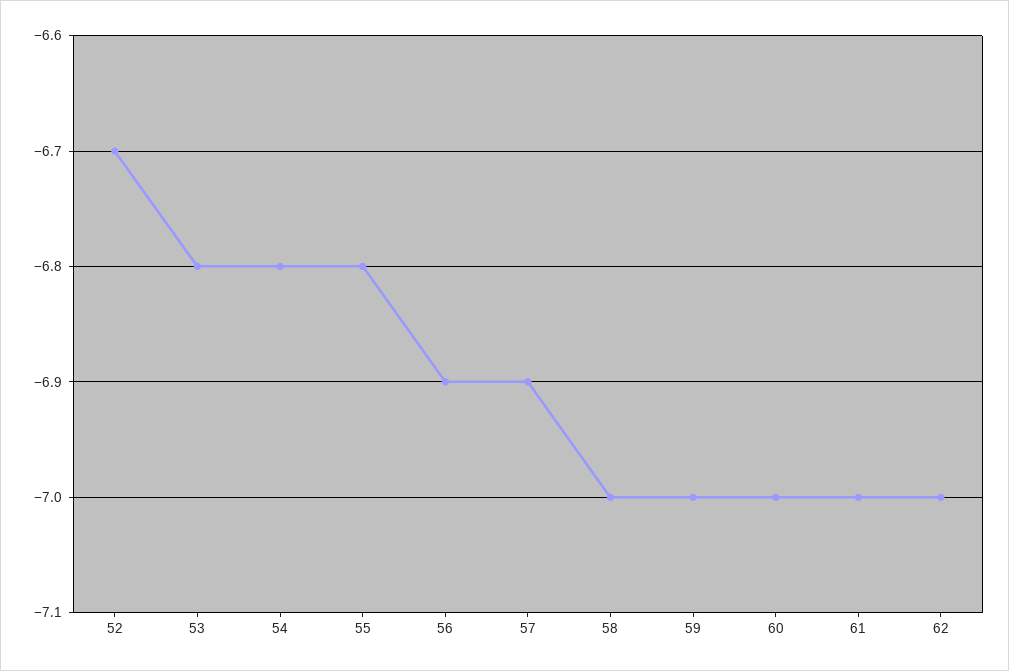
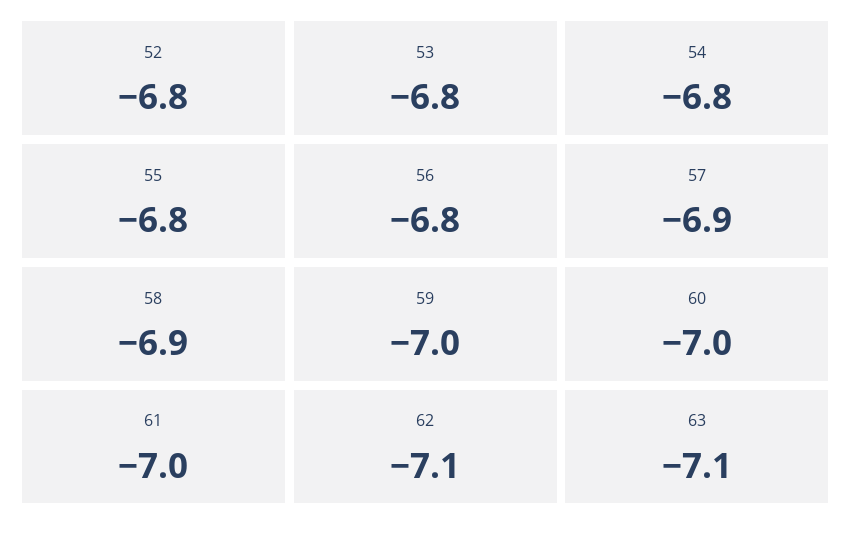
52: -6.7 -> -6.8
56: -6.9 -> -6.8
58: -7 -> -6.9
62: -7 -> -7.1
63: none -> -7.1

